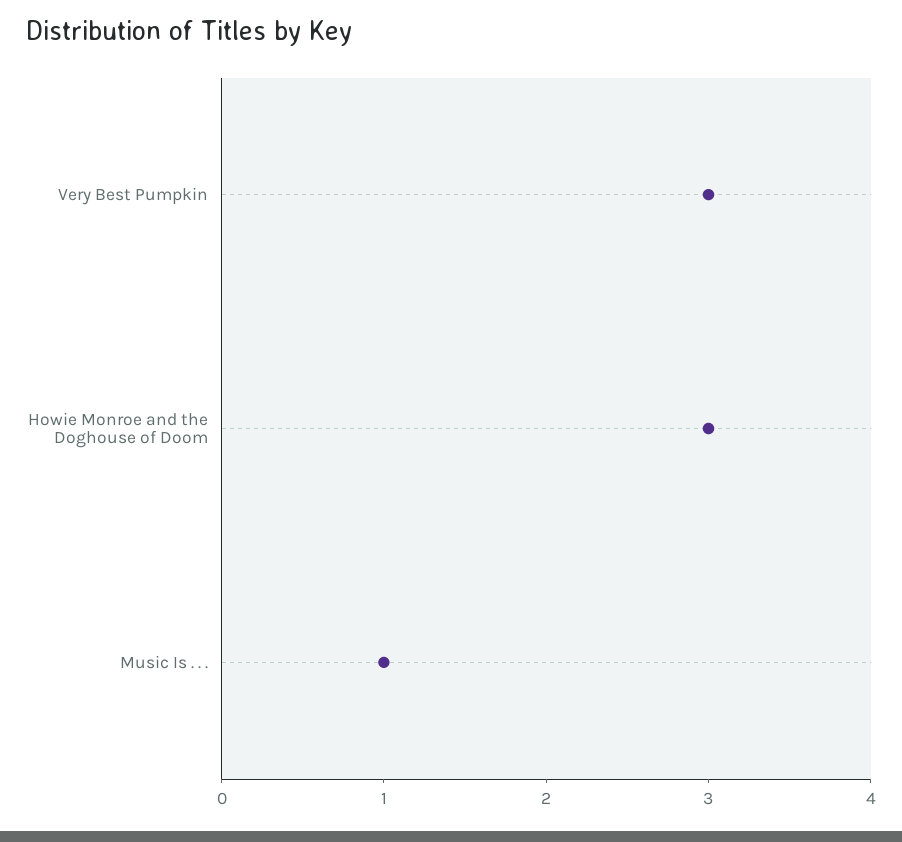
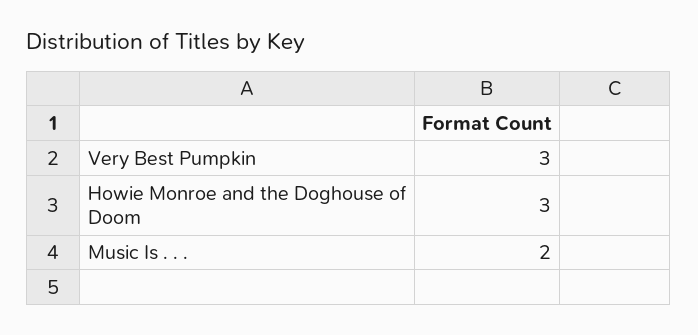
Music Is . . .: 1 -> 2

